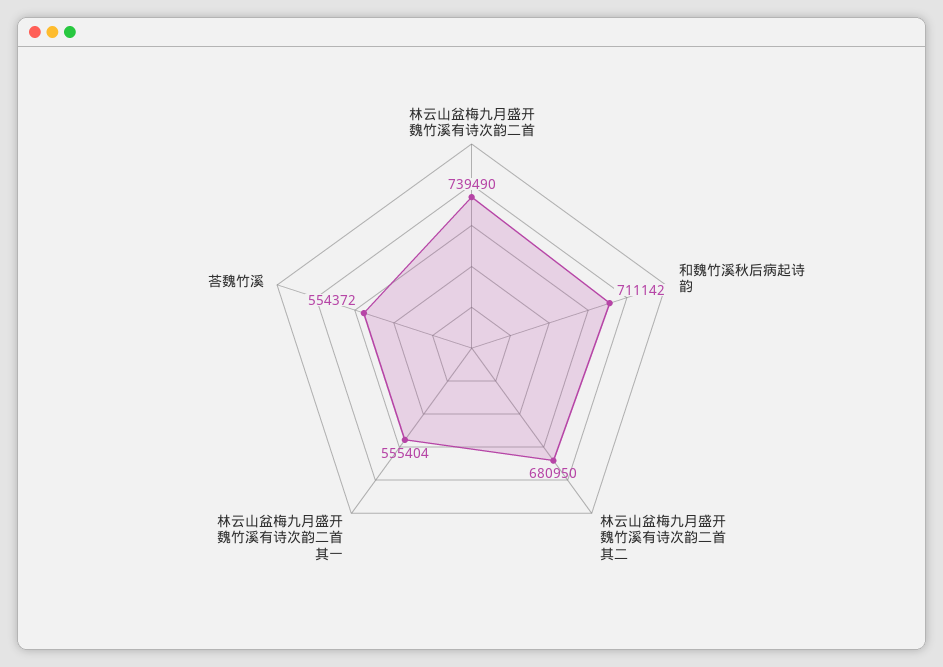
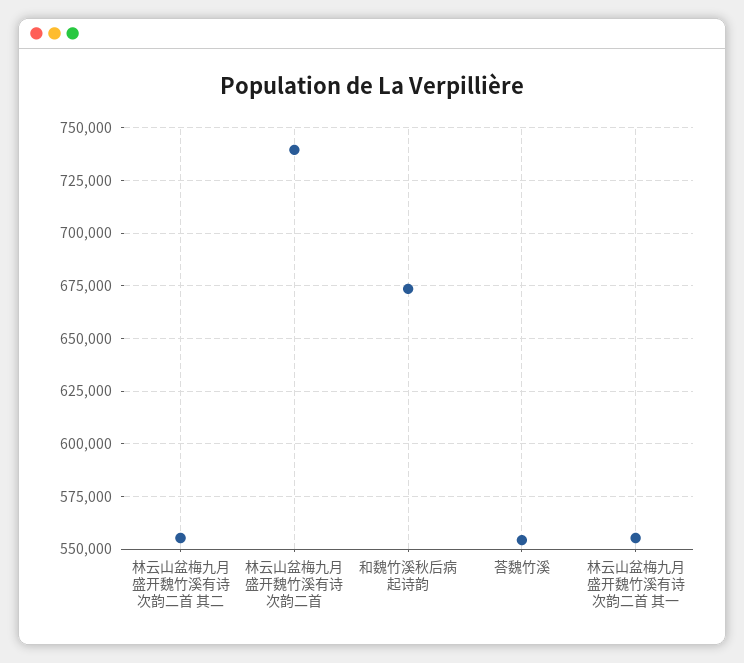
和魏竹溪秋后病起诗韵: 711142 -> 675000
林云山盆梅九月盛开魏竹溪有诗次韵二首 其二: 680950 -> 555000

